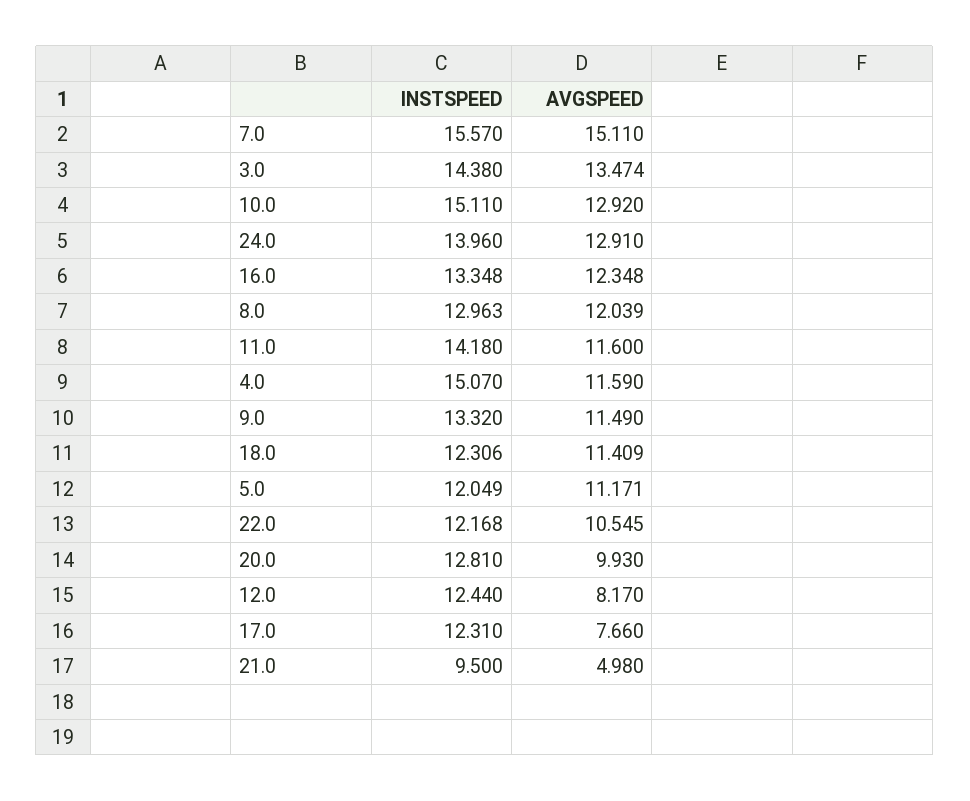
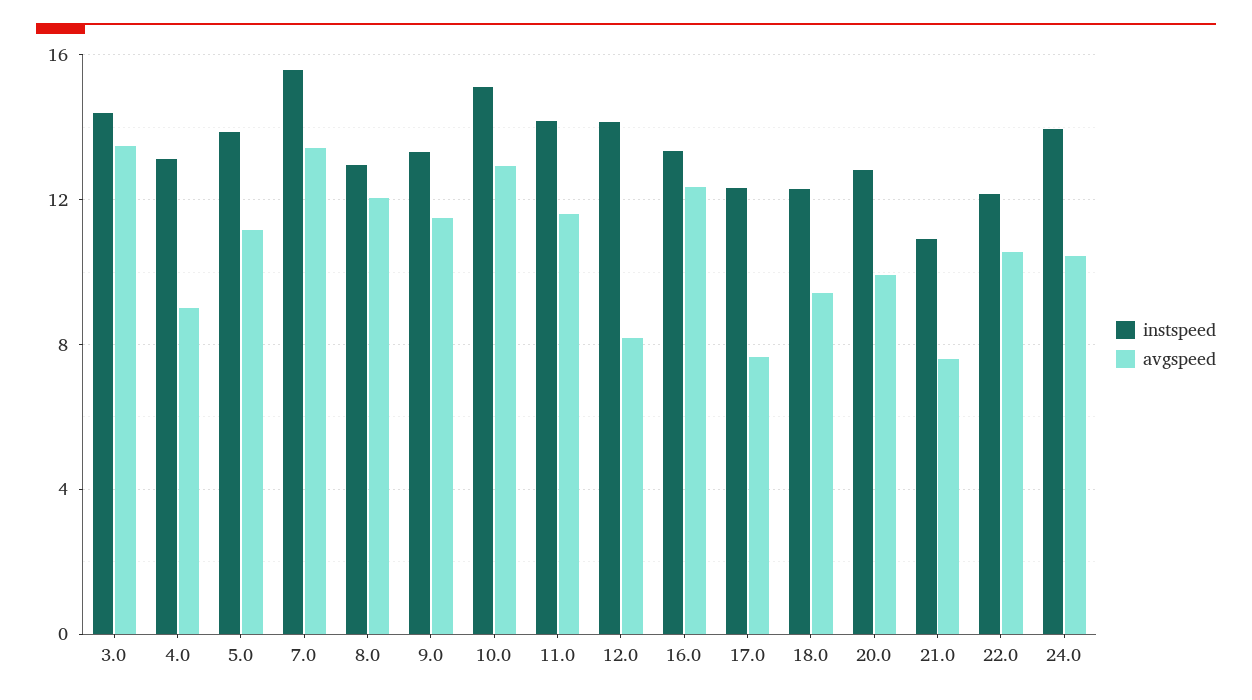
AVGSPEED, 7.0: 15.11 -> 13.5
AVGSPEED, 24.0: 12.91 -> 10.5
INSTSPEED, 4.0: 15.07 -> 13
AVGSPEED, 4.0: 11.59 -> 9
AVGSPEED, 18.0: 11.409 -> 9.5
INSTSPEED, 5.0: 12.049 -> 14
INSTSPEED, 12.0: 12.44 -> 14
INSTSPEED, 21.0: 9.5 -> 11
AVGSPEED, 21.0: 4.98 -> 7.5

